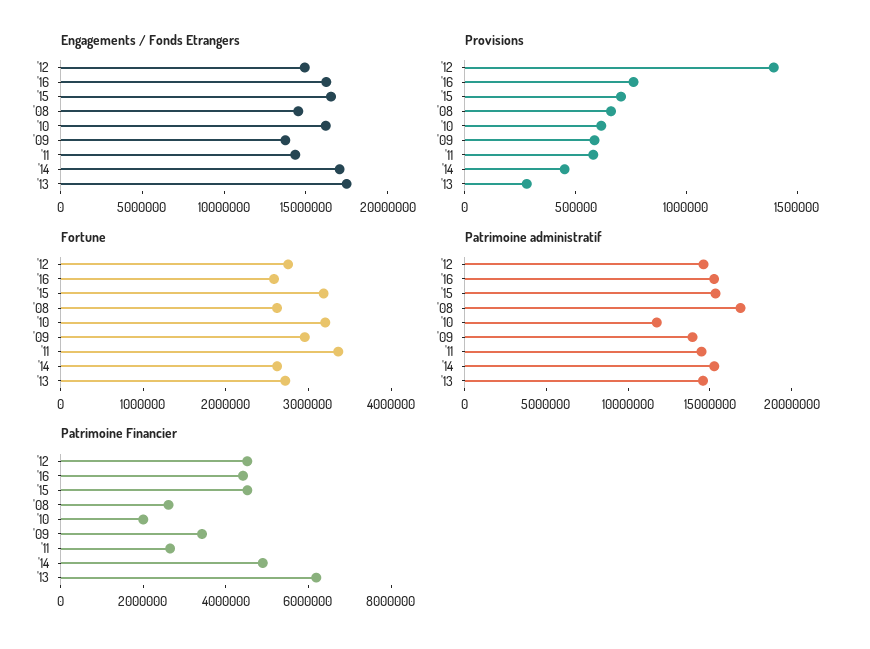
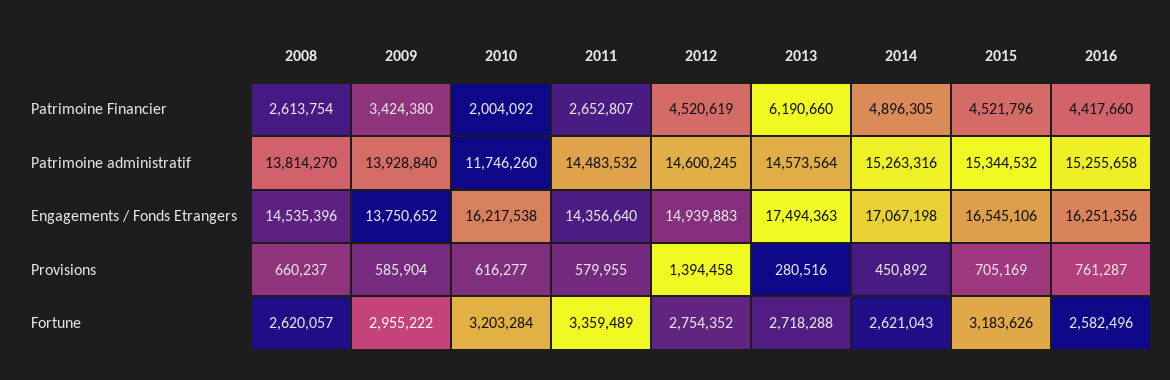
Patrimoine administratif, '08: 17000000 -> 13814270

